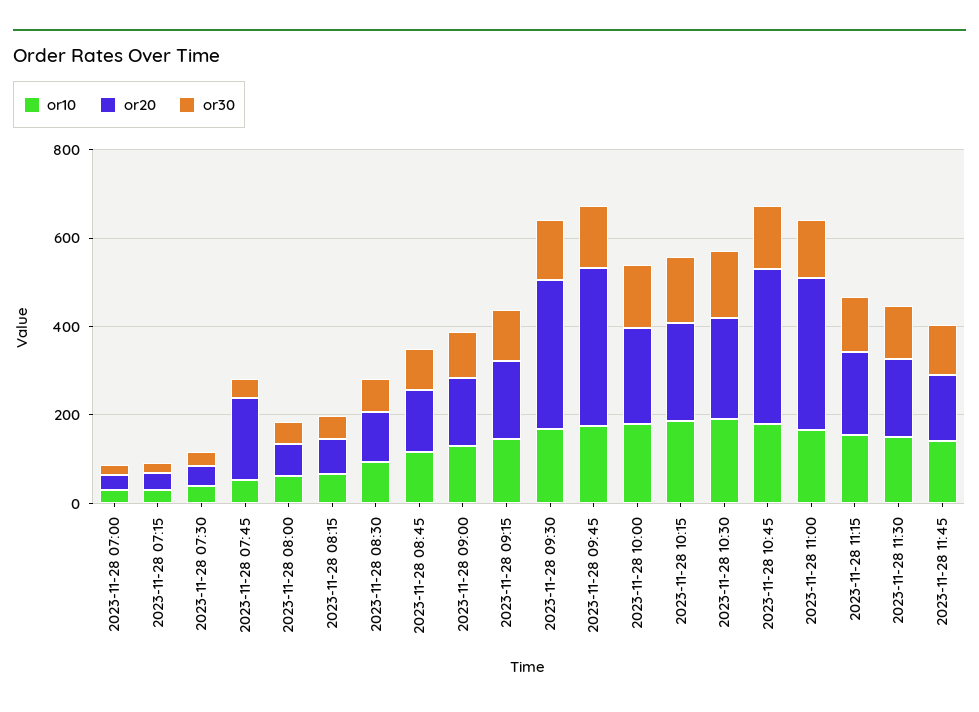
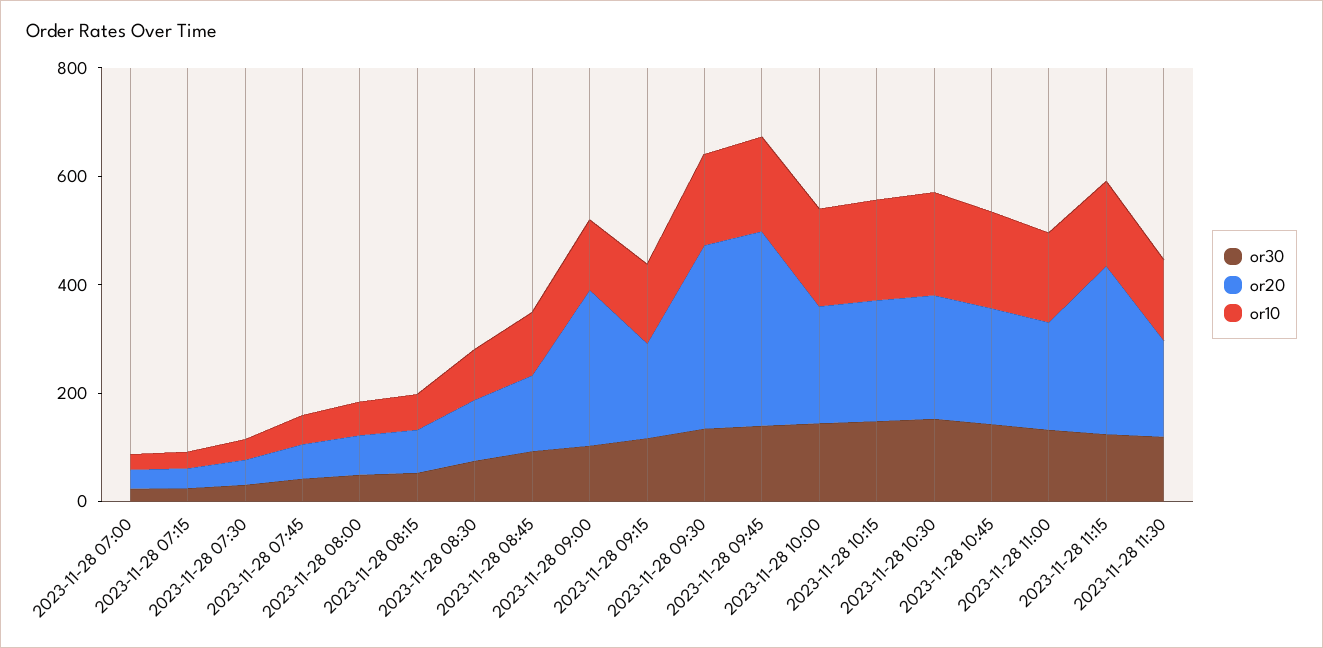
or20, 2023-11-28 07:45: 200 -> 50
or20, 2023-11-28 09:00: 150 -> 300
or20, 2023-11-28 10:45: 350 -> 200
or20, 2023-11-28 11:00: 350 -> 200
or20, 2023-11-28 11:15: 200 -> 300
or10, 2023-11-28 11:45: 150 -> none
or20, 2023-11-28 11:45: 150 -> none
or30, 2023-11-28 11:45: 100 -> none

